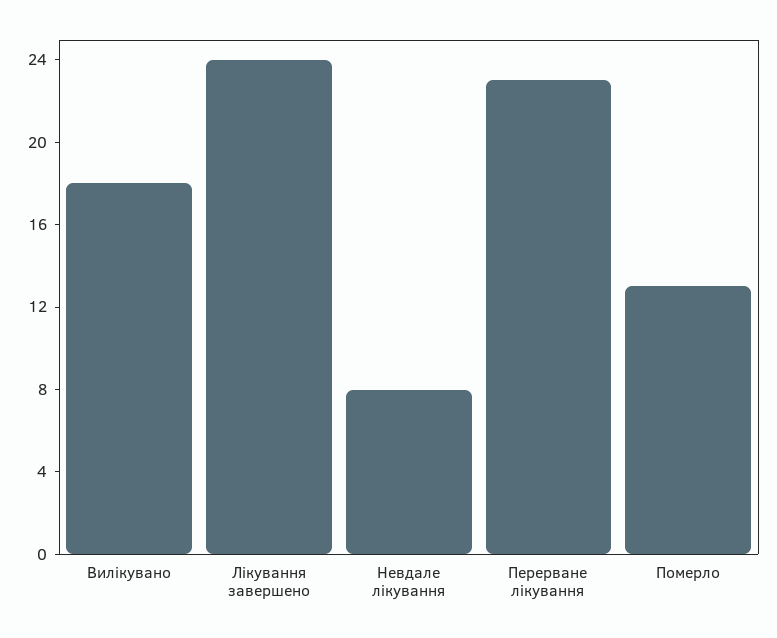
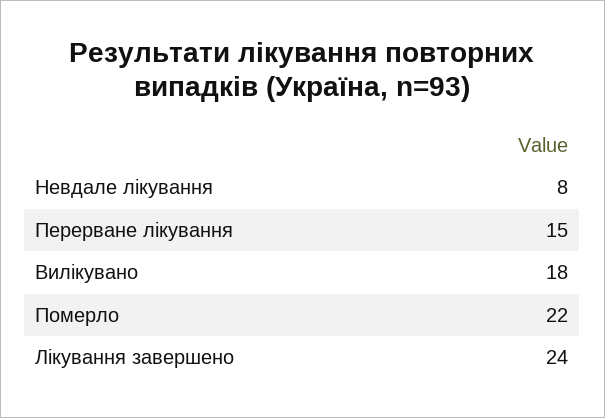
Перерване лікування: 23 -> 15
Померло: 13 -> 22

